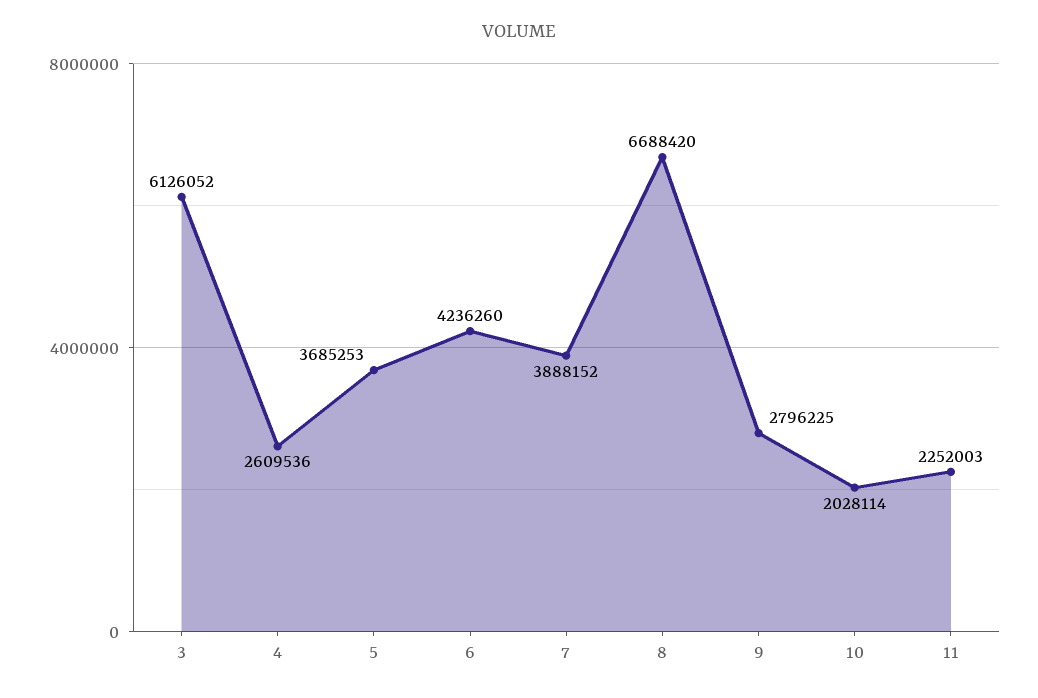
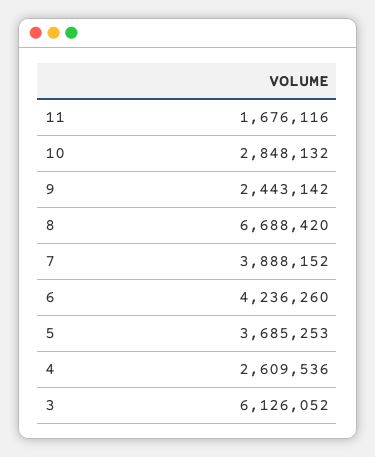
9: 2796225 -> 2443142
10: 2028114 -> 2848132
11: 2252003 -> 1676116

